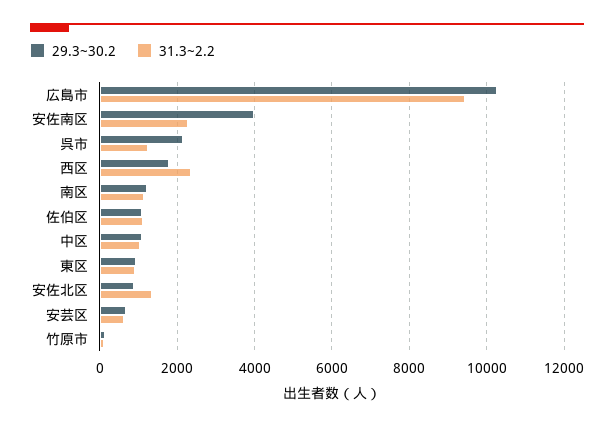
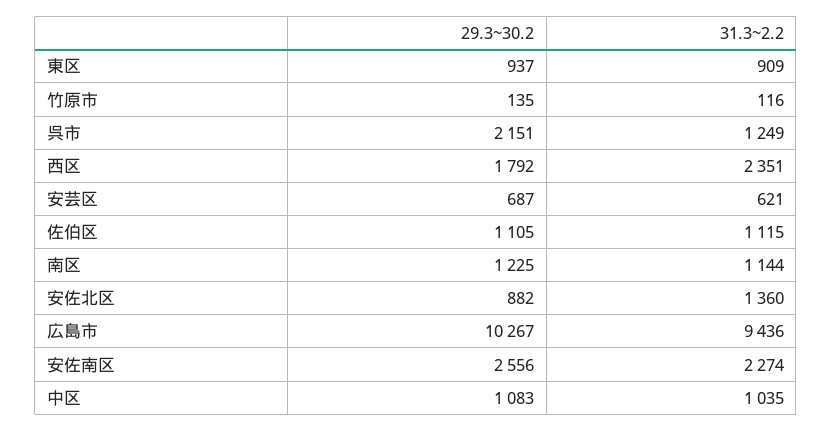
29.3~30.2, 安佐南区: 4000 -> 2556

